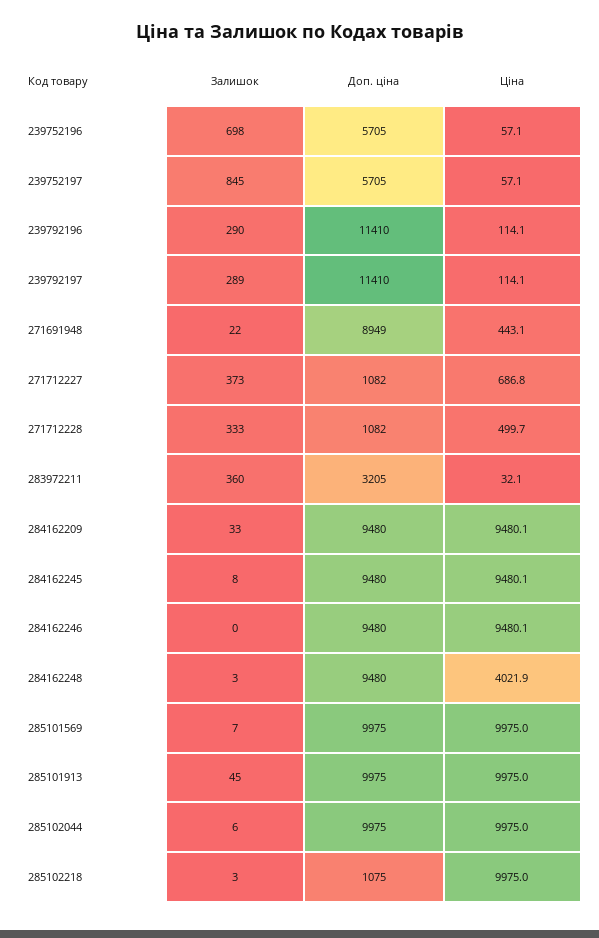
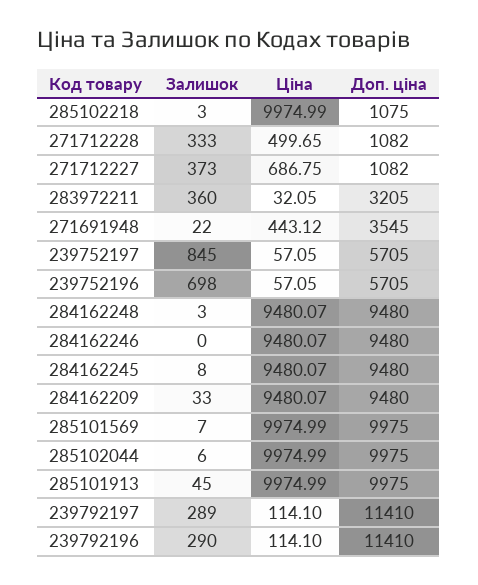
Доп. ціна, 271691948: 8949 -> 3545
Ціна, 284162248: 4021.9 -> 9480.07

